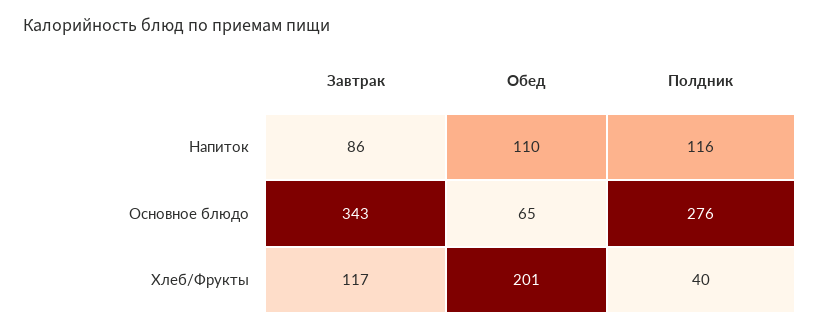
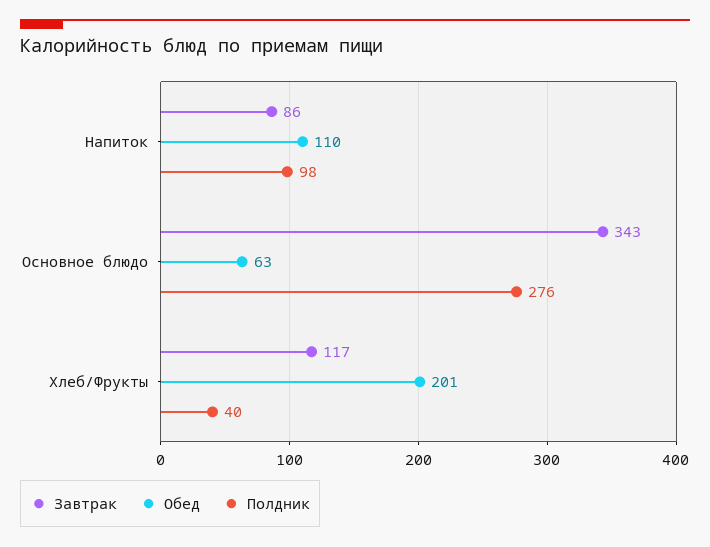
Полдник, Напиток: 116 -> 98
Обед, Основное блюдо: 65 -> 63

